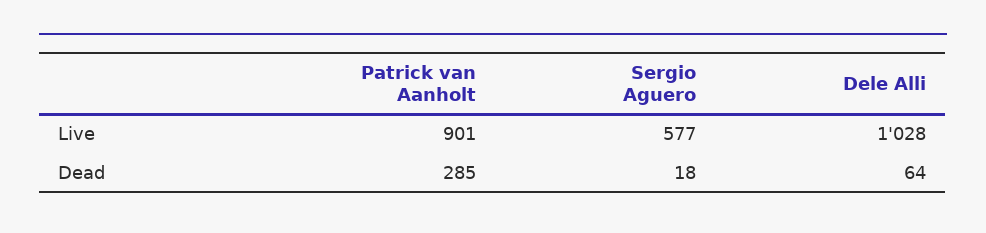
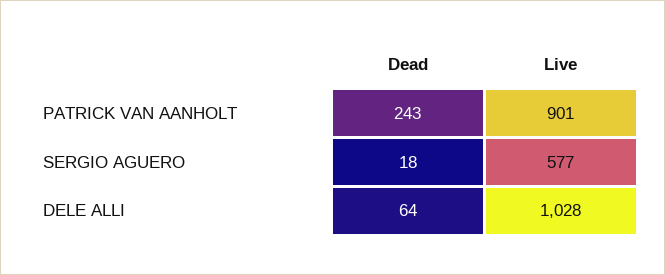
Patrick van Aanholt, Dead: 285 -> 243

